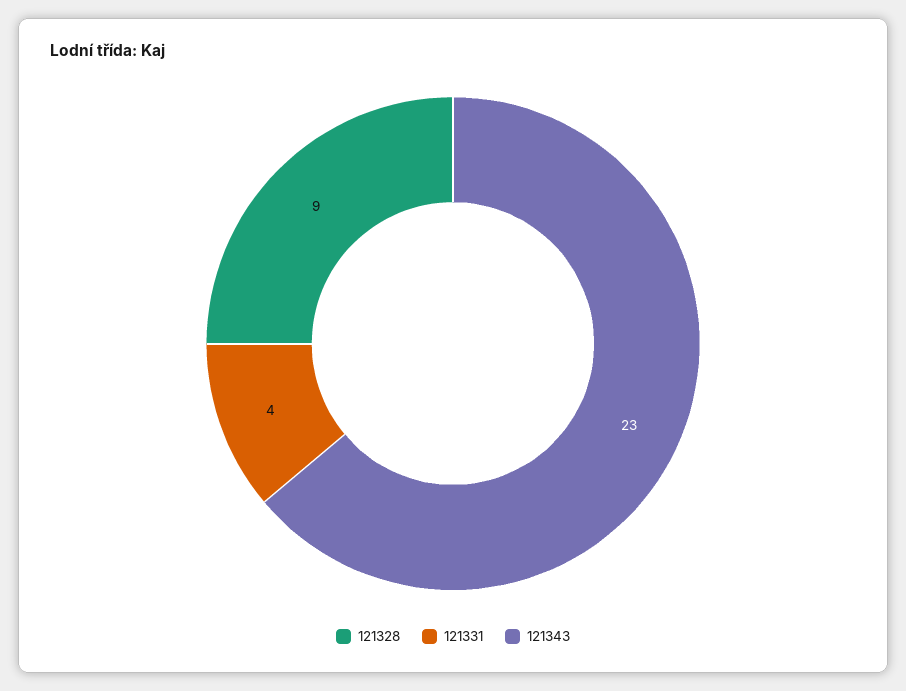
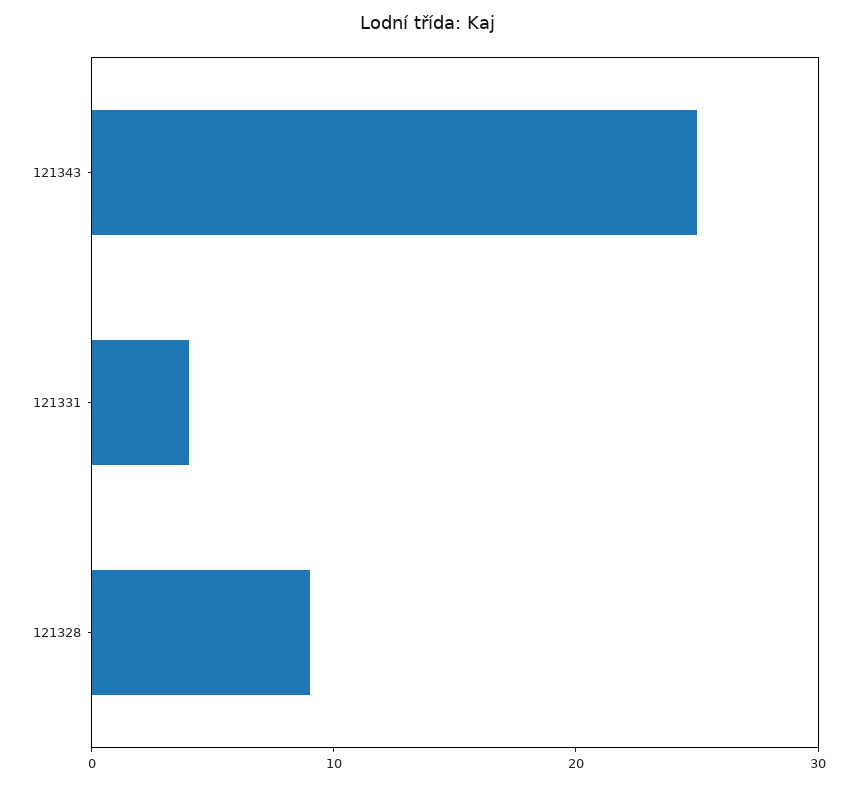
121343: 23 -> 25

